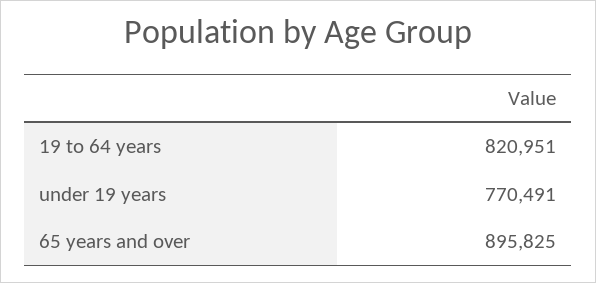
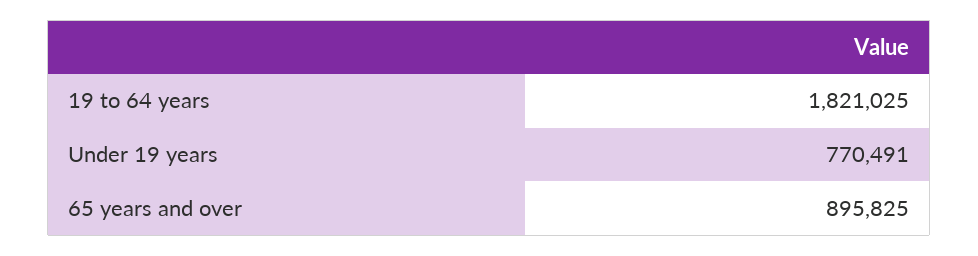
19 to 64 years: 820951 -> 1821025

